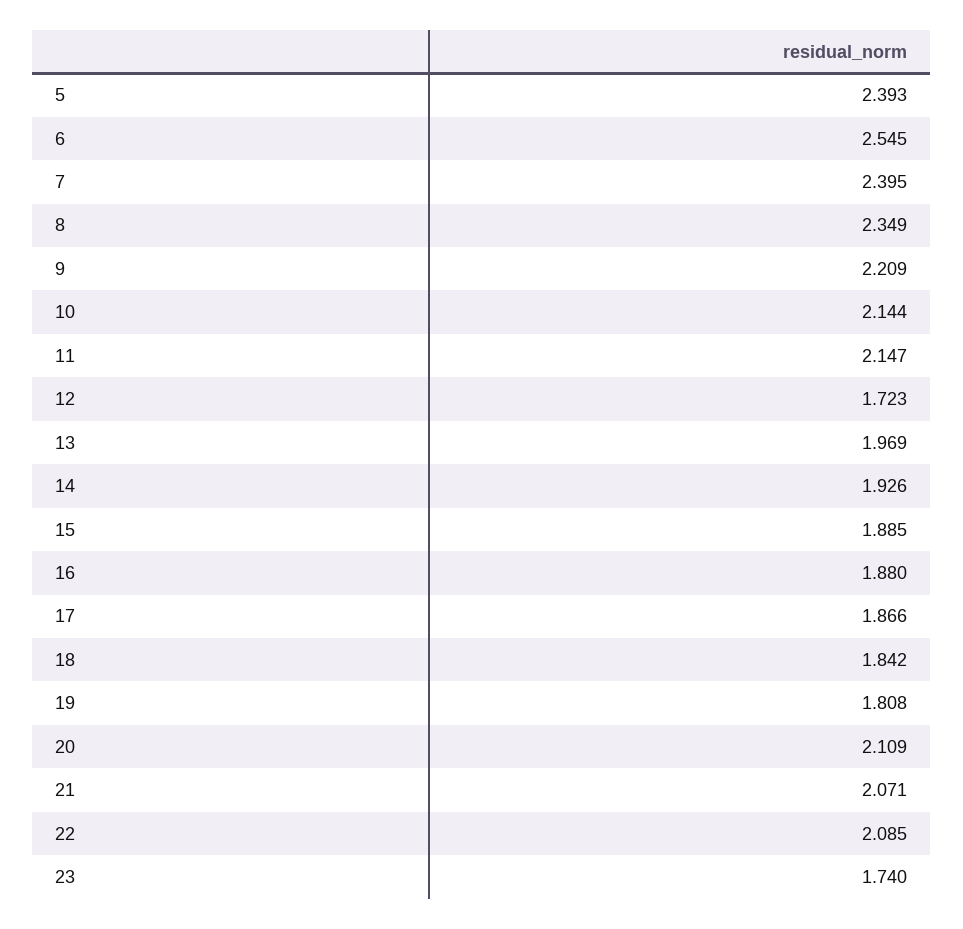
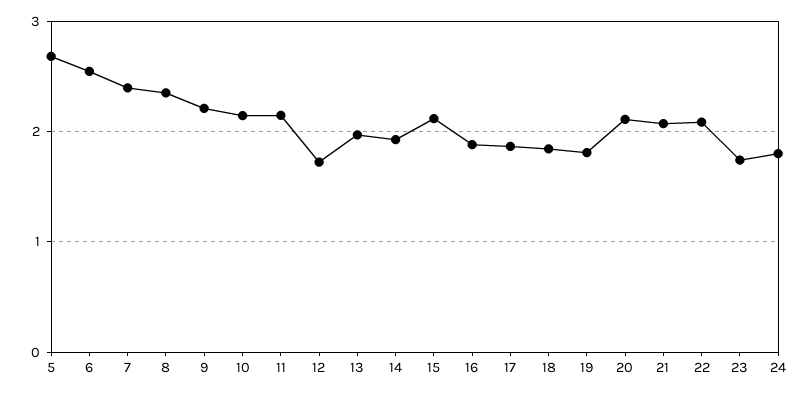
5: 2.393 -> 2.7
15: 1.885 -> 2.1
24: none -> 1.8

